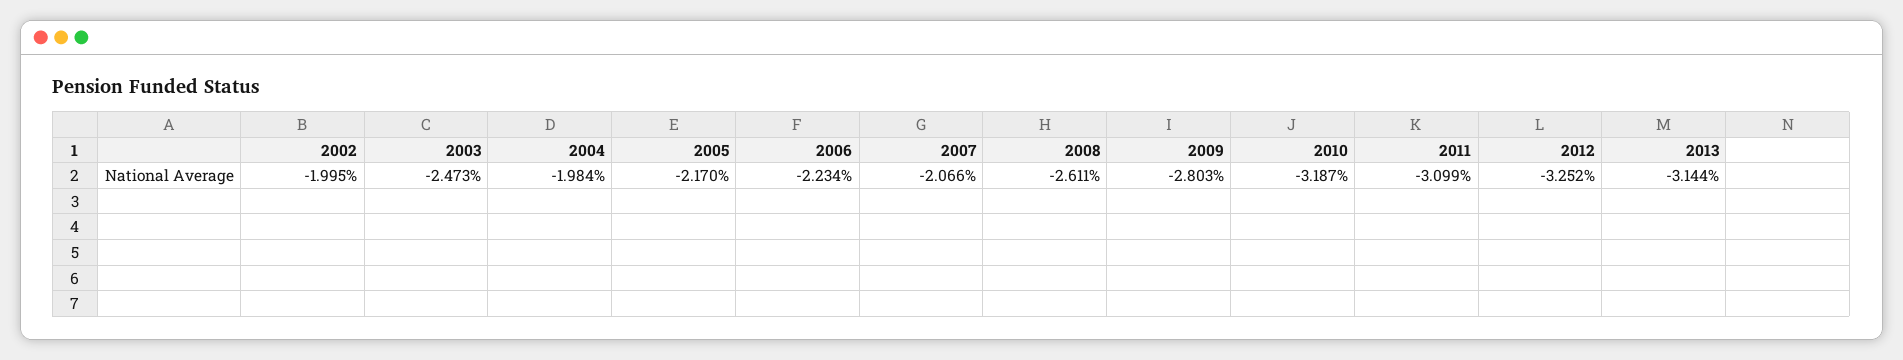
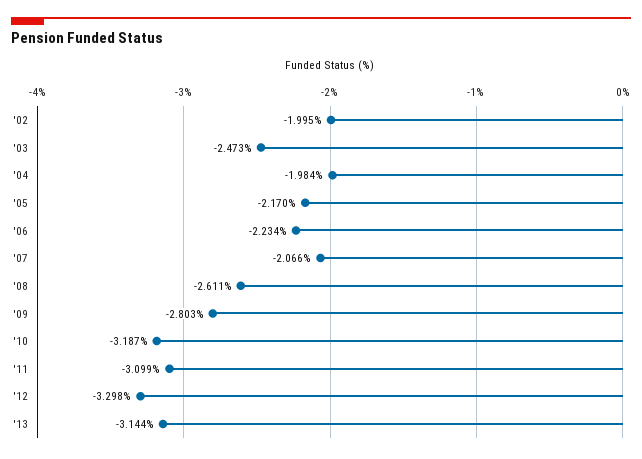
2012: -3.252 -> -3.298

